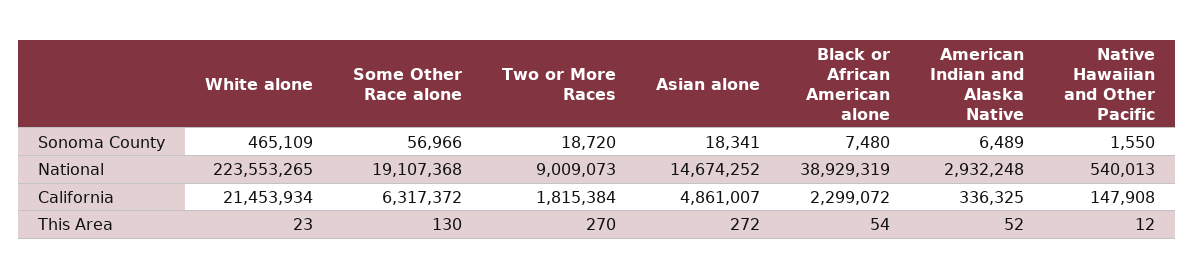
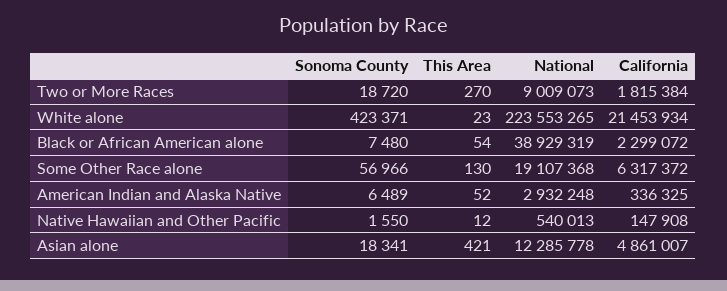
White alone, Sonoma County: 465109 -> 423371
Asian alone, National: 14674252 -> 12285778
Asian alone, This Area: 272 -> 421

